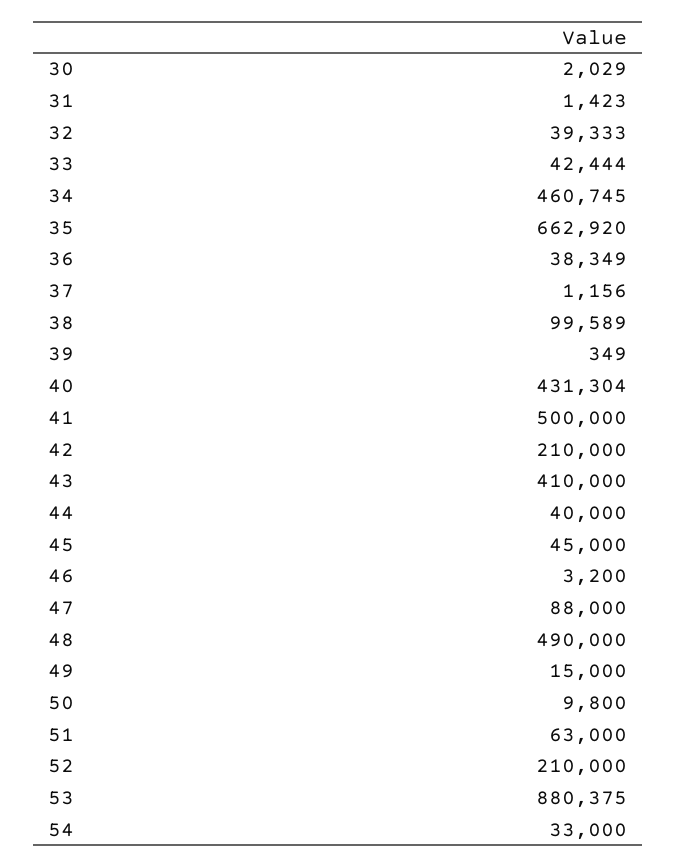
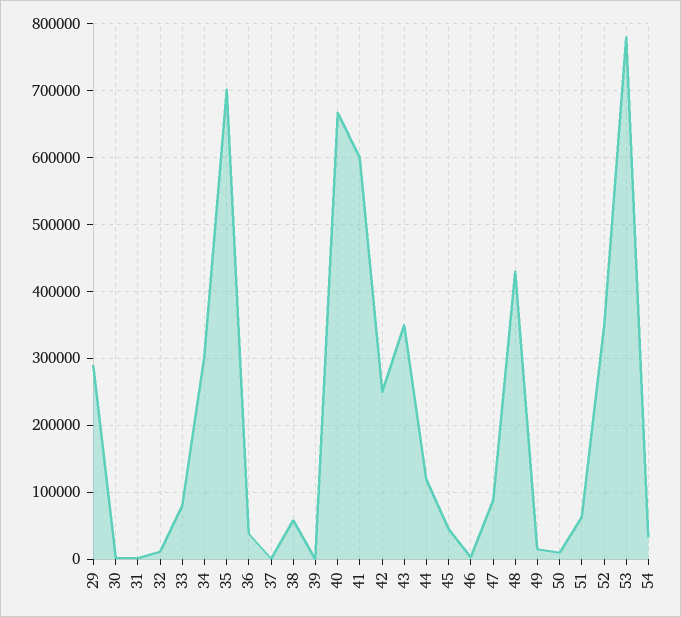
32: 39333 -> 10000
33: 42444 -> 80000
34: 460745 -> 300000
35: 662920 -> 700000
38: 99589 -> 60000
40: 431304 -> 670000
41: 500000 -> 600000
42: 210000 -> 250000
43: 410000 -> 350000
44: 40000 -> 120000
48: 490000 -> 430000
52: 210000 -> 350000
53: 880375 -> 780000
29: none -> 290000

